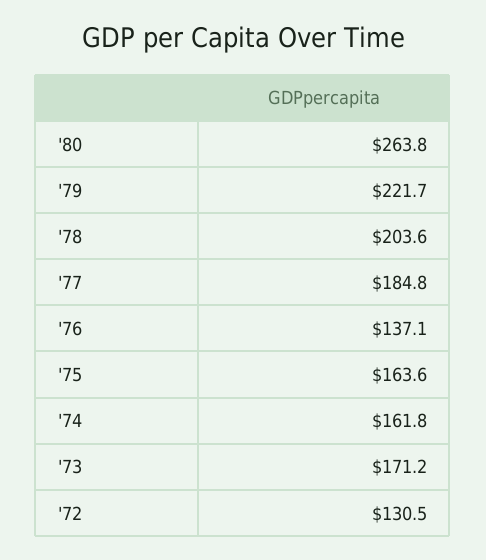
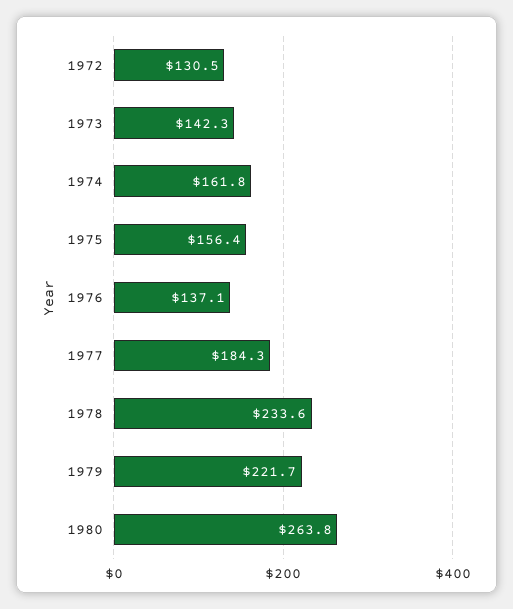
'78: 203.6 -> 233.6
'77: 184.8 -> 184.3
'75: 163.6 -> 156.4
'73: 171.2 -> 142.3

